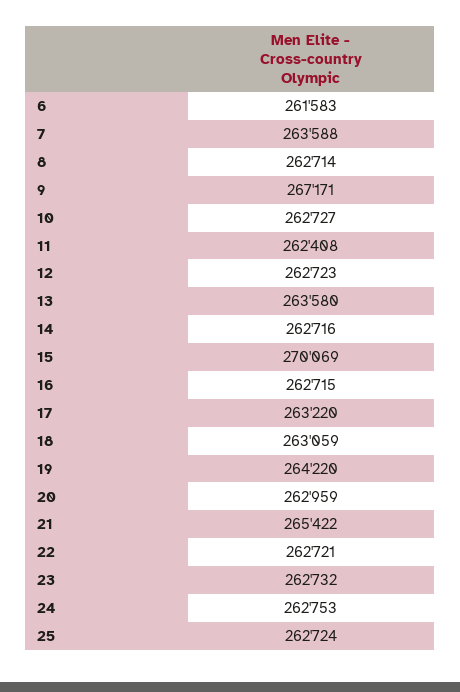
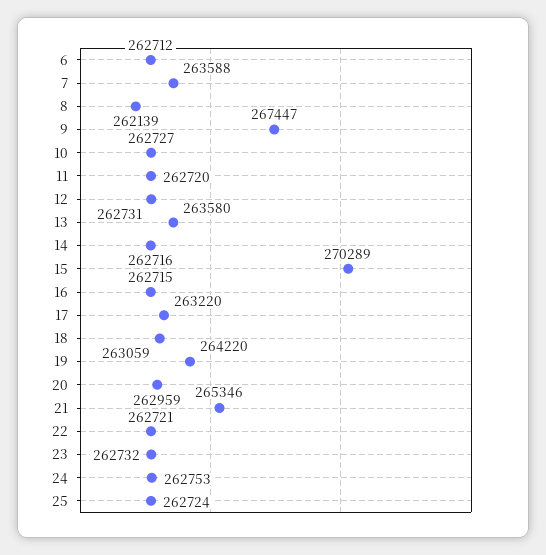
6: 261583 -> 262712
8: 262714 -> 262139
9: 267171 -> 267447
11: 262408 -> 262720
12: 262723 -> 262731
15: 270069 -> 270289
21: 265422 -> 265346

